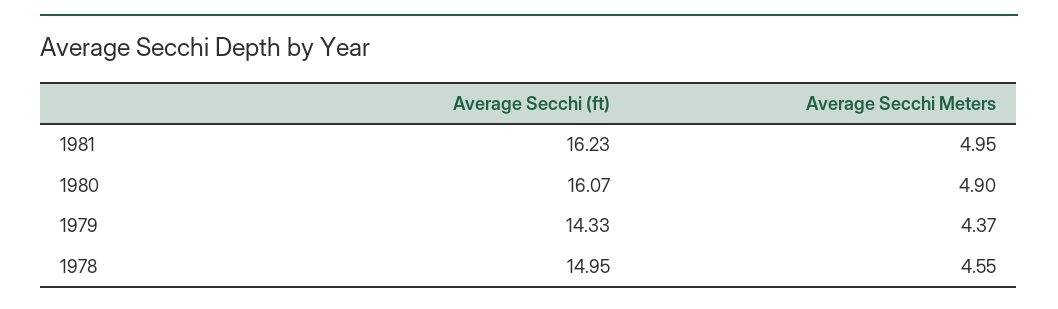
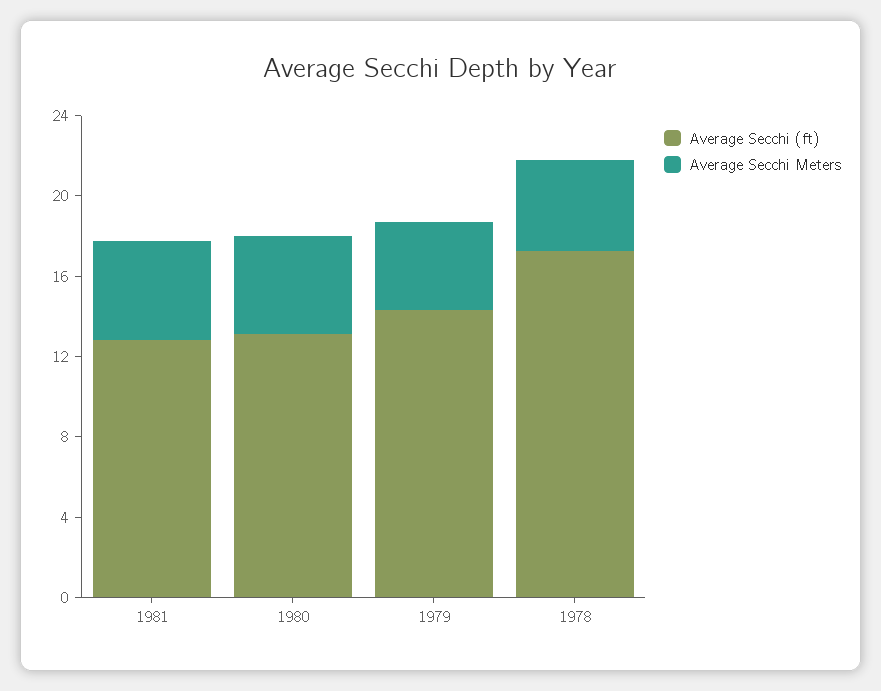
Average Secchi (ft), 1981: 16.23 -> 13
Average Secchi (ft), 1980: 16.07 -> 13
Average Secchi (ft), 1978: 14.95 -> 17

